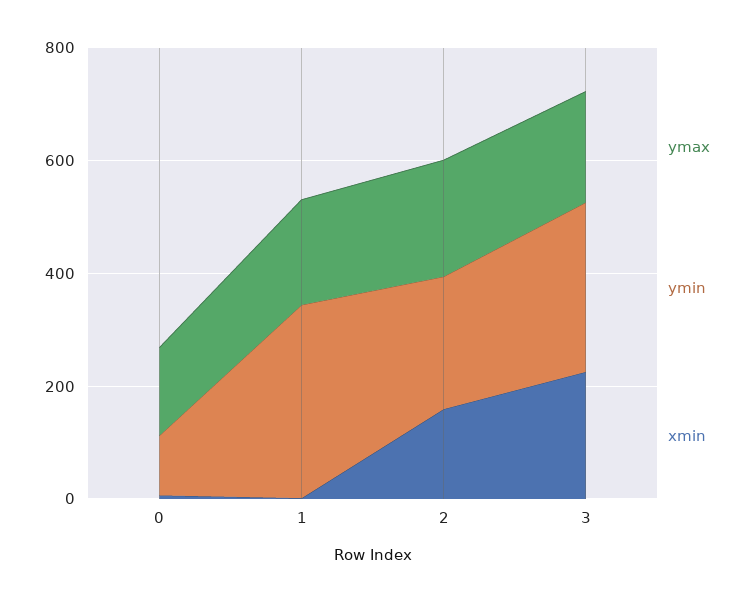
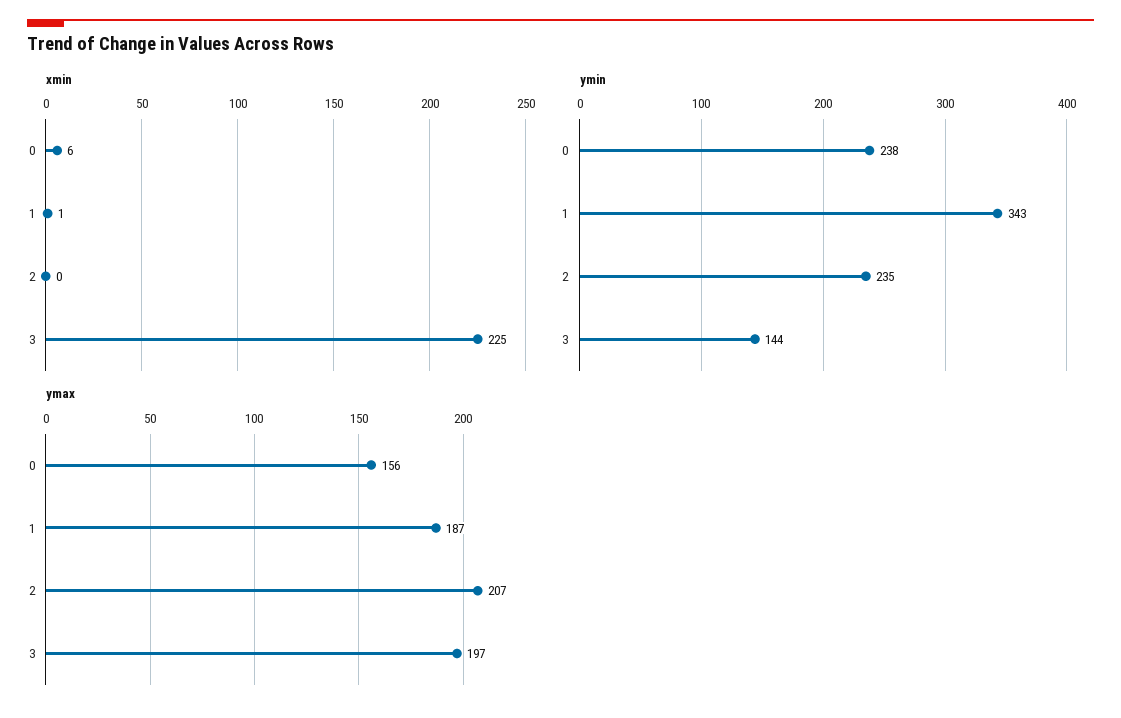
ymin, 0: 100 -> 238
xmin, 2: 150 -> 0
ymin, 3: 300 -> 144

